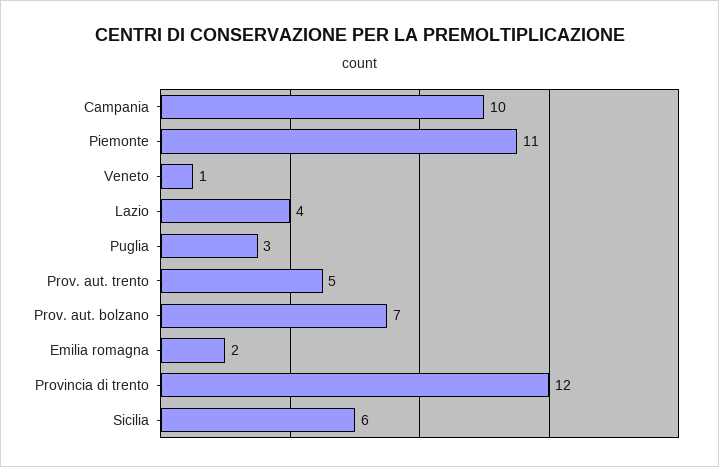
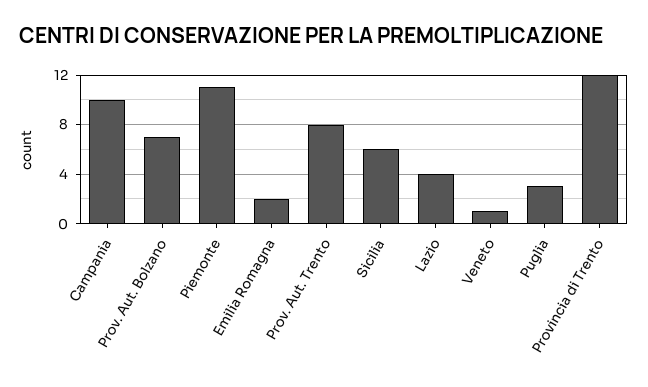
Prov. aut. trento: 5 -> 8

